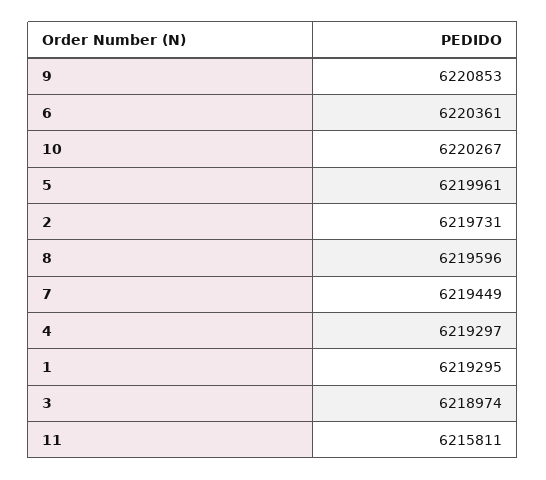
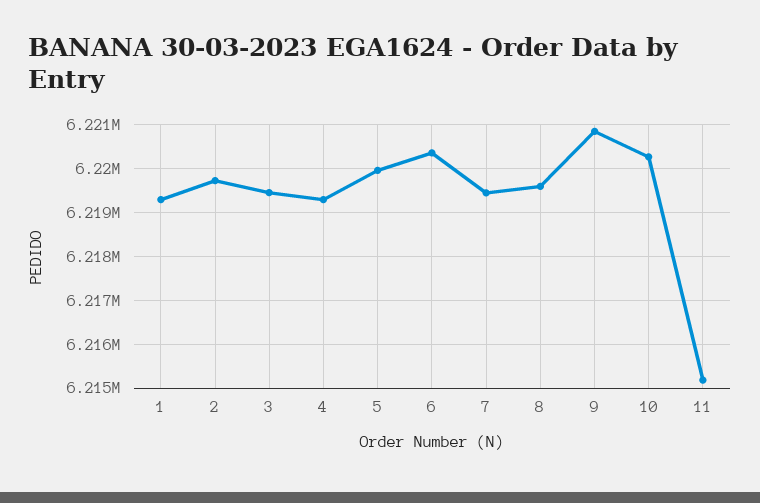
3: 6218974 -> 6219400
11: 6215811 -> 6215200

